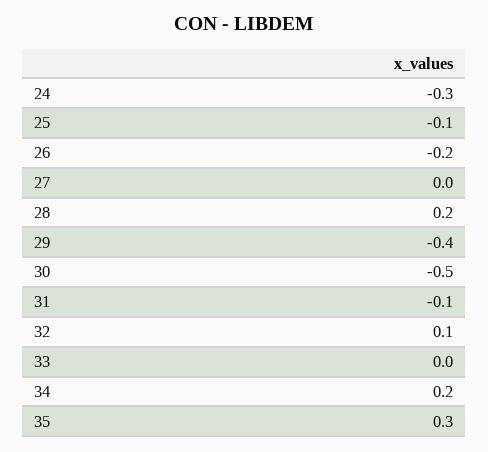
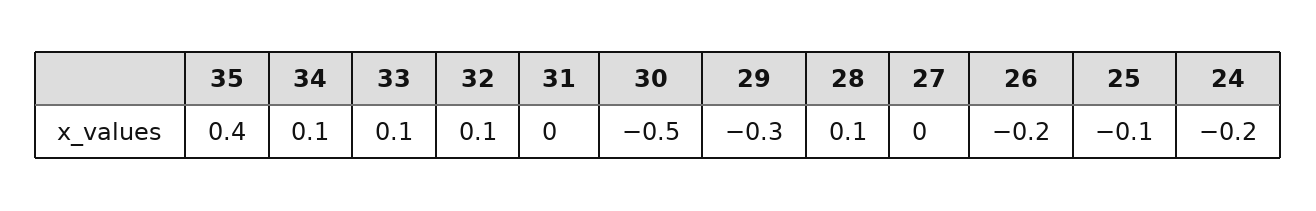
24: -0.3 -> -0.2
28: 0.2 -> 0.1
29: -0.4 -> -0.3
31: -0.1 -> 0
33: 0 -> 0.1
34: 0.2 -> 0.1
35: 0.3 -> 0.4

